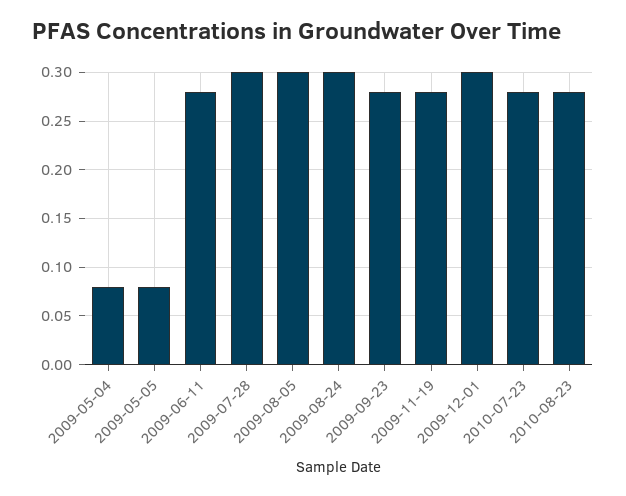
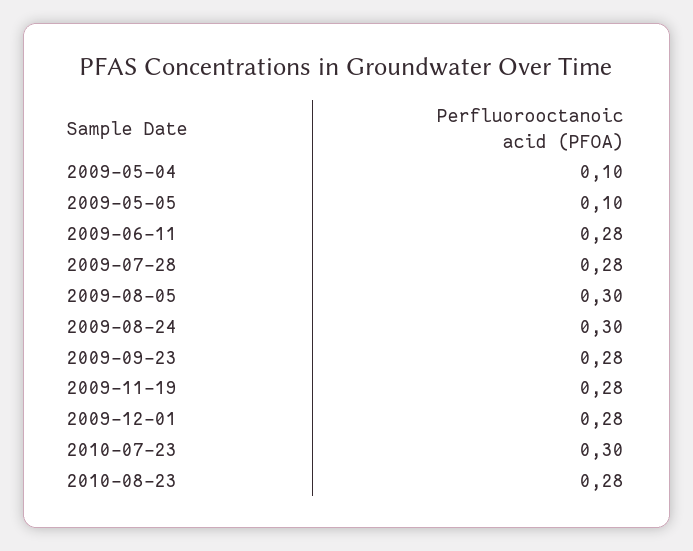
2009-05-04: 0.08 -> 0.1
2009-05-05: 0.08 -> 0.1
2009-07-28: 0.3 -> 0.28
2009-12-01: 0.3 -> 0.28
2010-07-23: 0.28 -> 0.3

